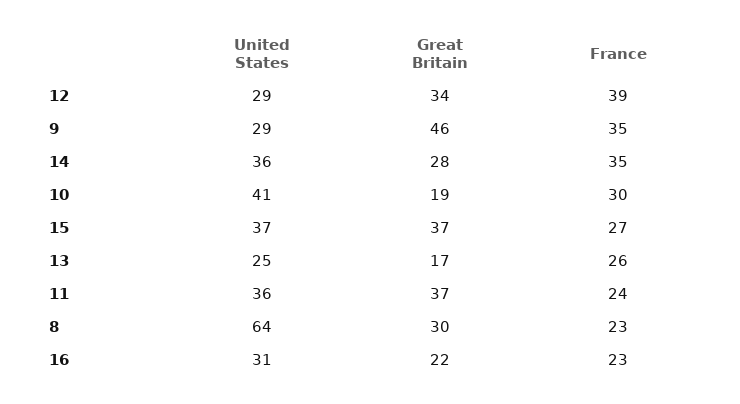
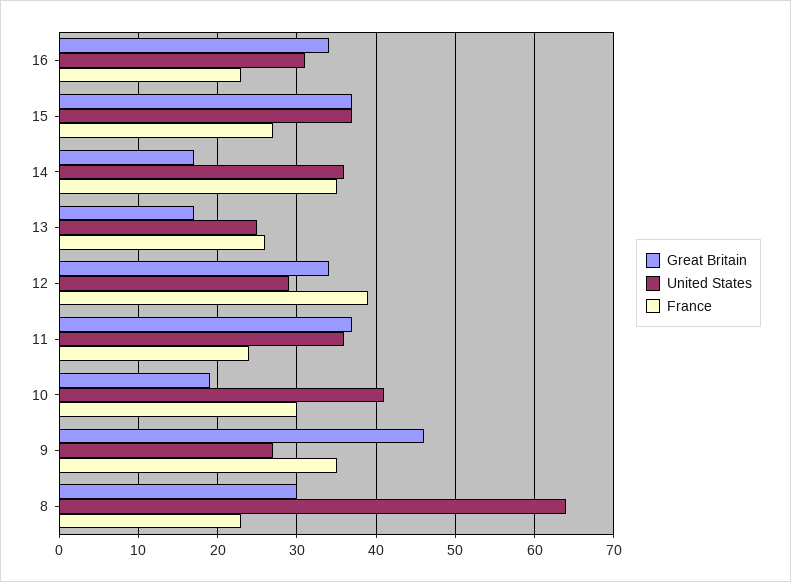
United States, 9: 29 -> 27
Great Britain, 14: 28 -> 17
Great Britain, 16: 22 -> 34

